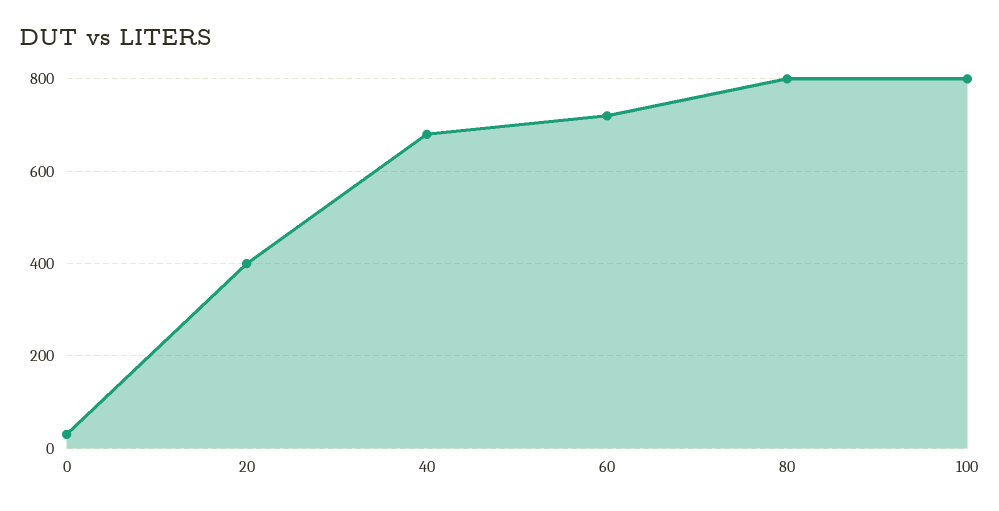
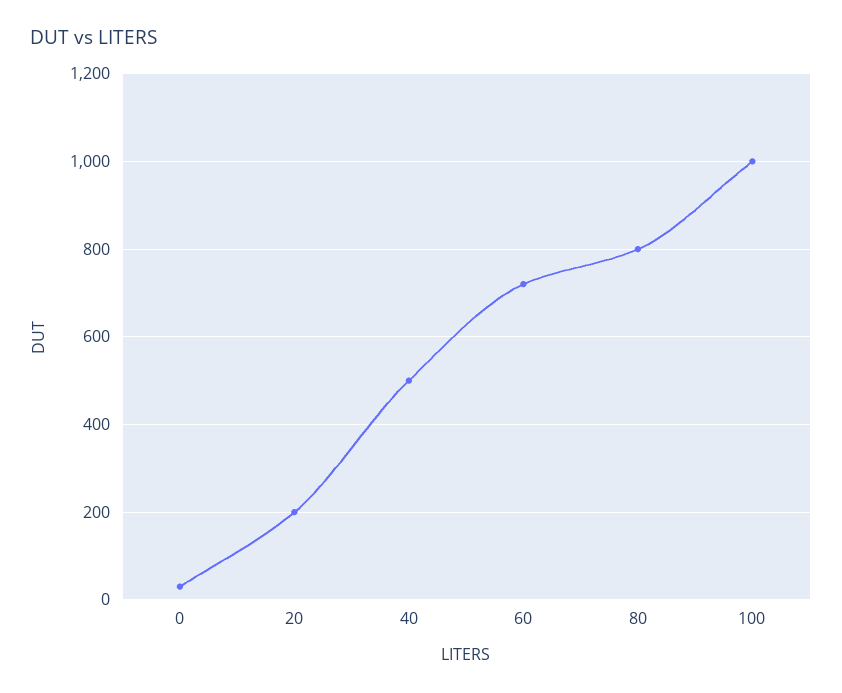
20: 400 -> 200
40: 680 -> 500
100: 800 -> 1000

